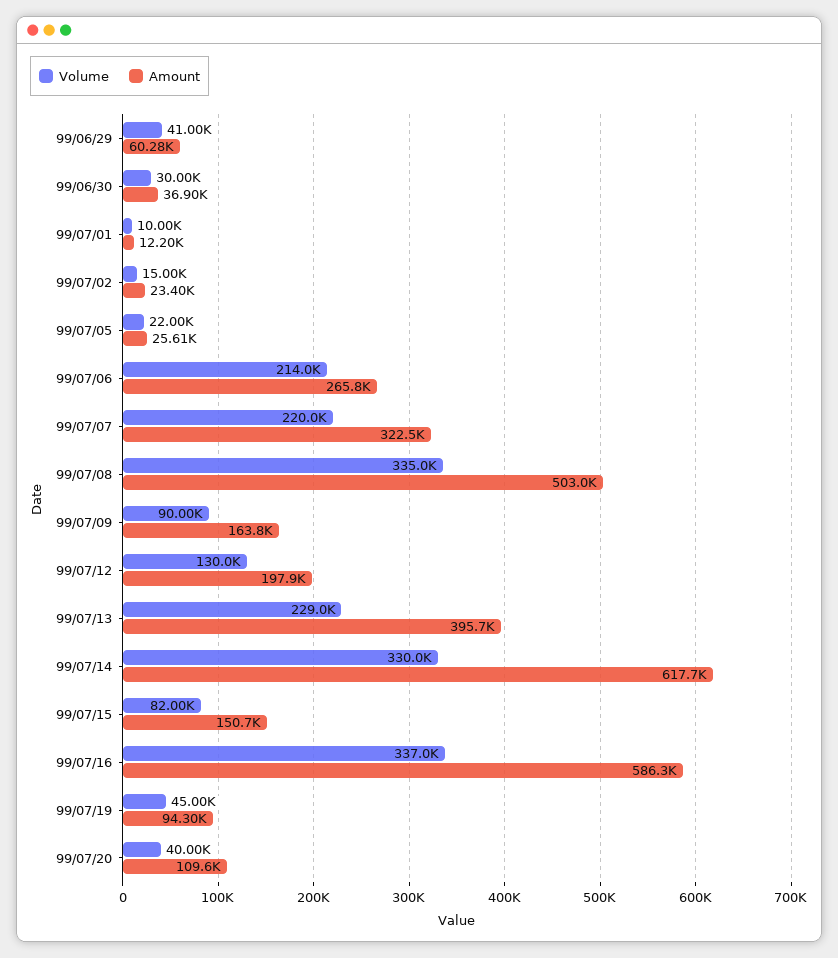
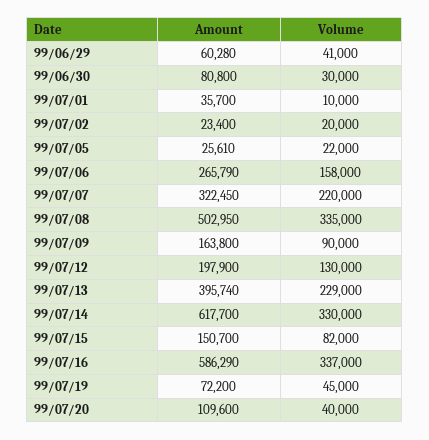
Amount, 99/06/30: 36900 -> 80800
Amount, 99/07/01: 12200 -> 35700
Volume, 99/07/02: 15000 -> 20000
Volume, 99/07/06: 214000 -> 158000
Amount, 99/07/19: 94300 -> 72200

